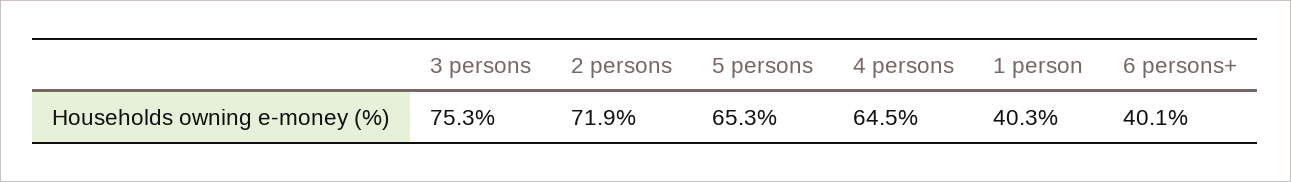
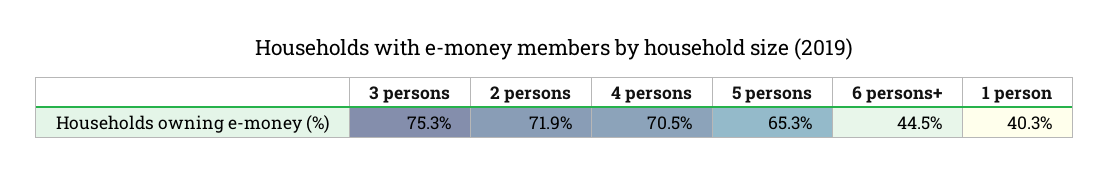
4 persons: 64.5 -> 70.5
6 persons+: 40.1 -> 44.5

